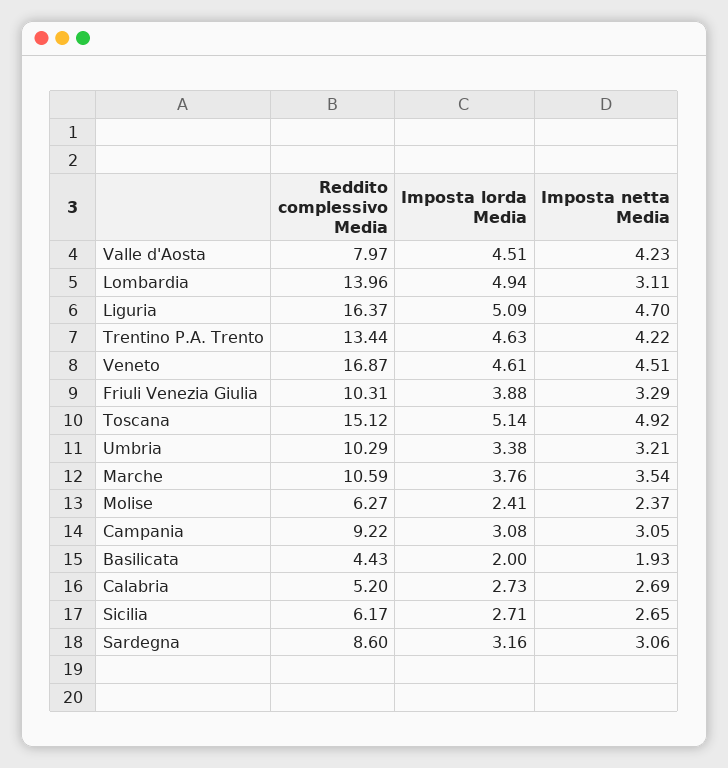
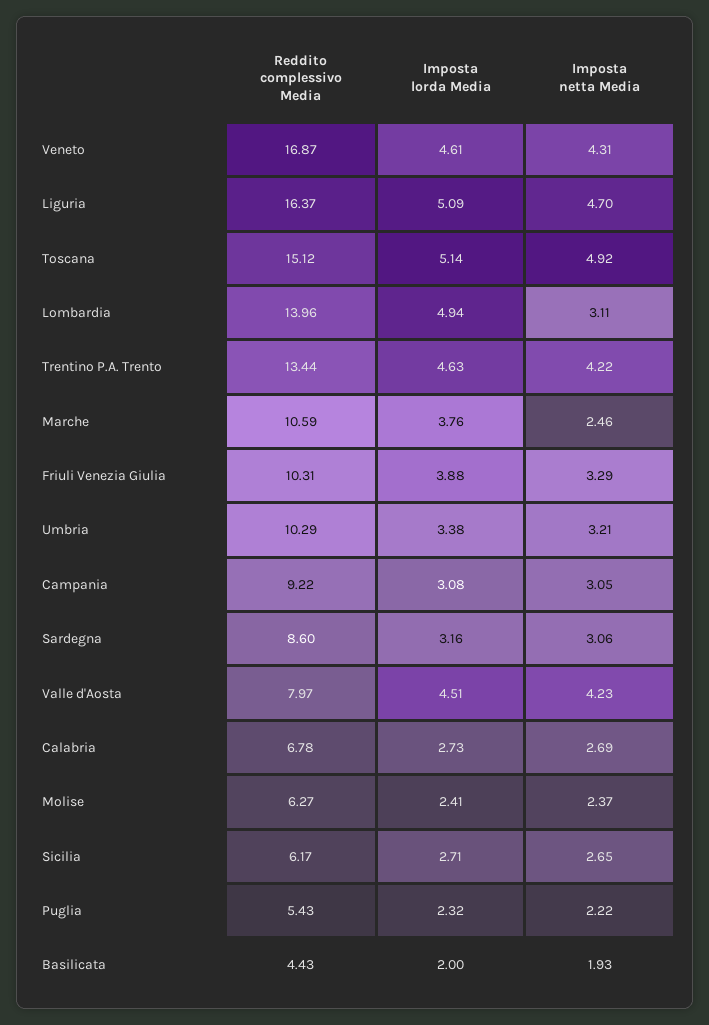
Imposta netta Media, Veneto: 4.51 -> 4.31
Imposta netta Media, Marche: 3.54 -> 2.46
Reddito complessivo Media, Calabria: 5.2 -> 6.78
Reddito complessivo Media, Puglia: none -> 5.43
Imposta lorda Media, Puglia: none -> 2.32
Imposta netta Media, Puglia: none -> 2.22

